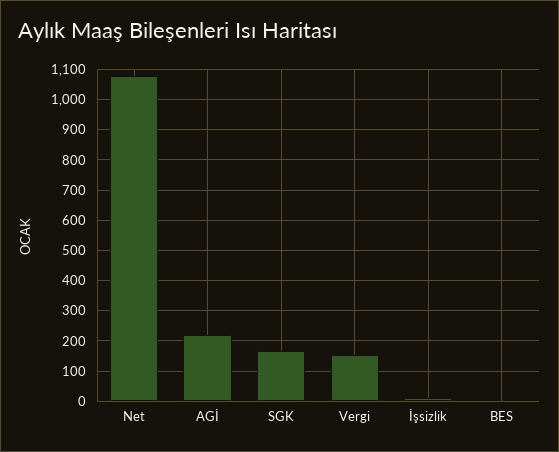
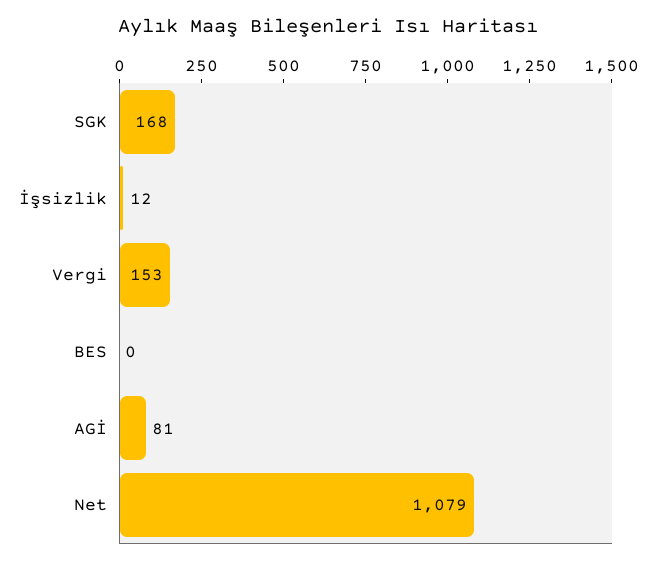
AGİ: 220 -> 81

